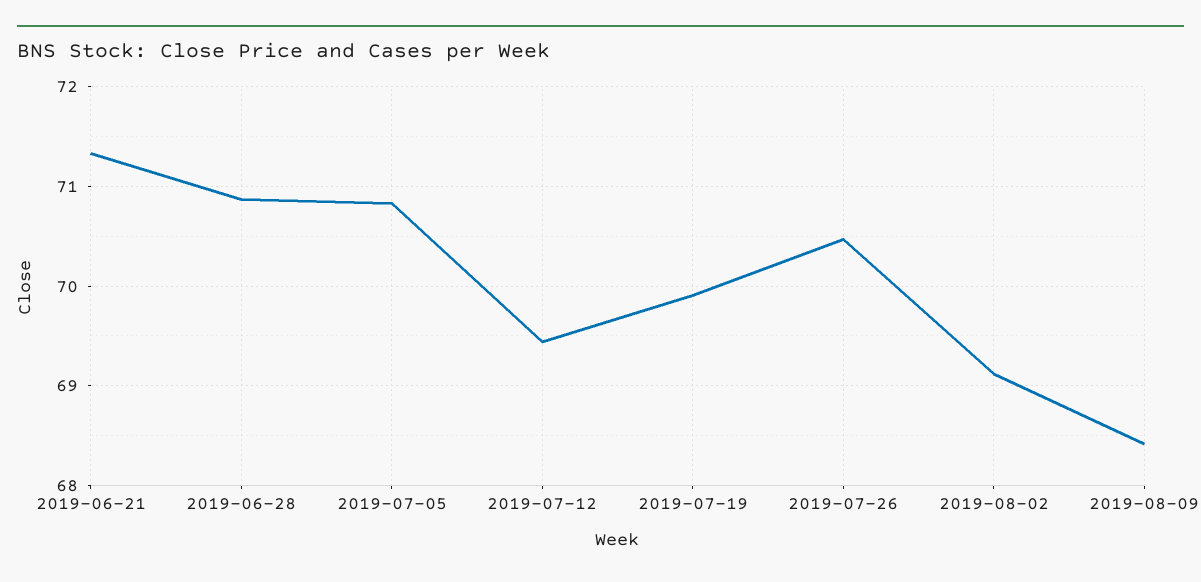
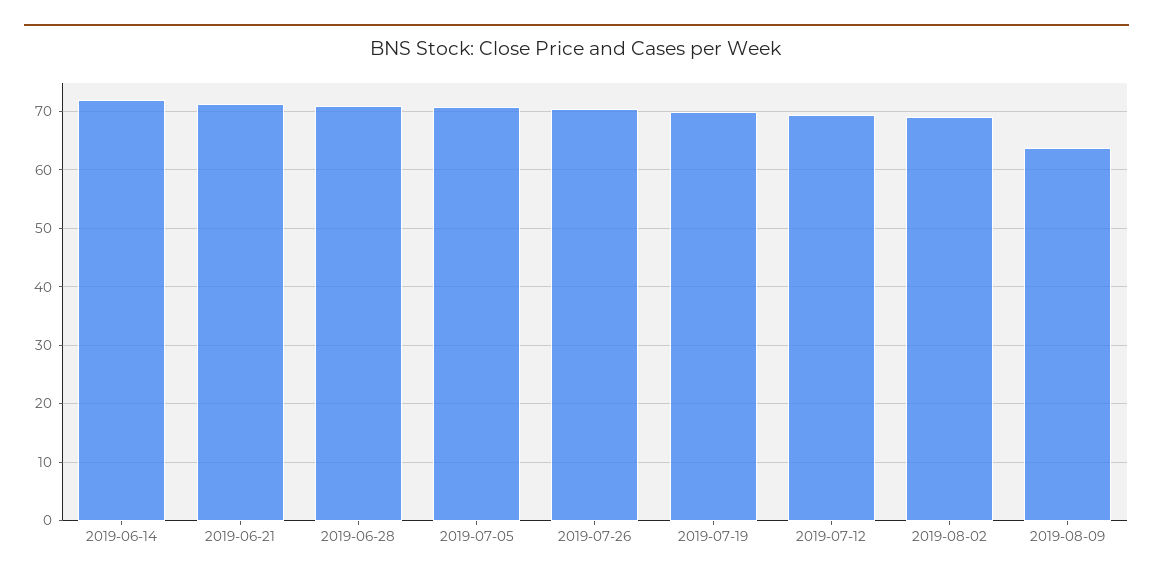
2019-08-09: 68.4 -> 64
2019-06-14: none -> 72

